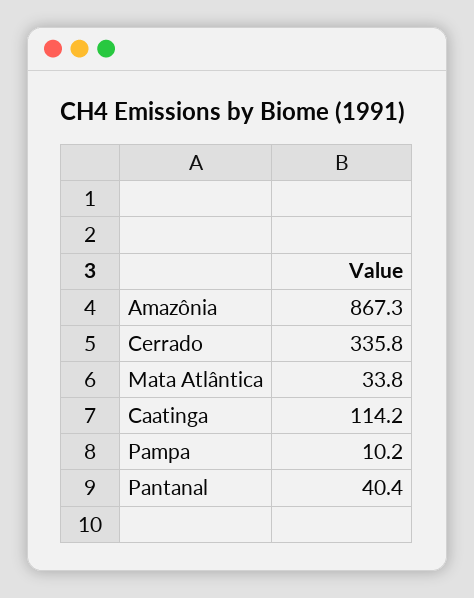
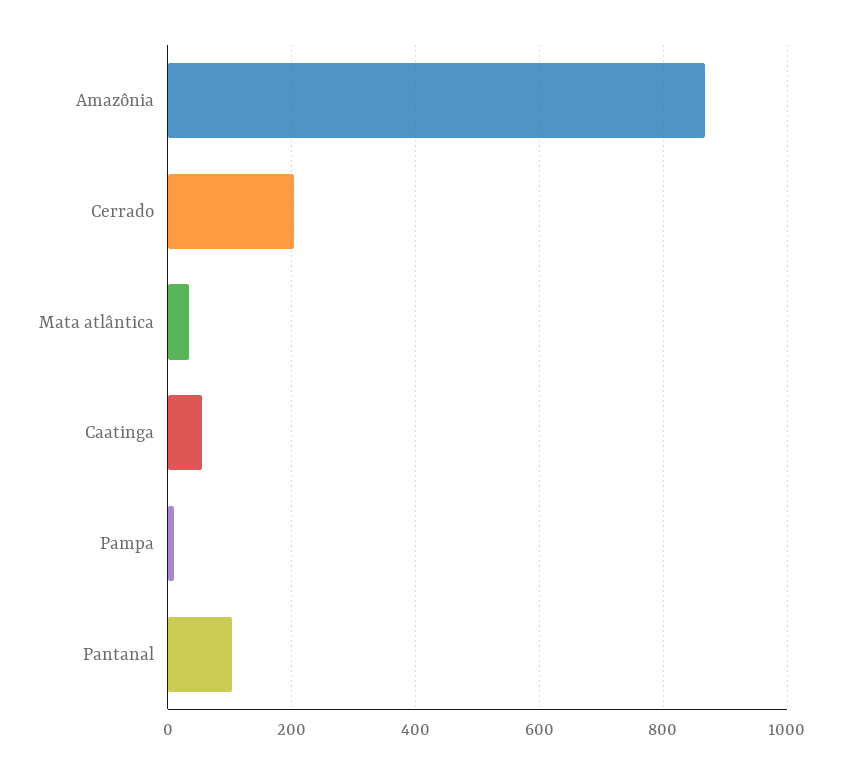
Cerrado: 335.8 -> 200
Caatinga: 114.2 -> 60
Pantanal: 40.4 -> 100

